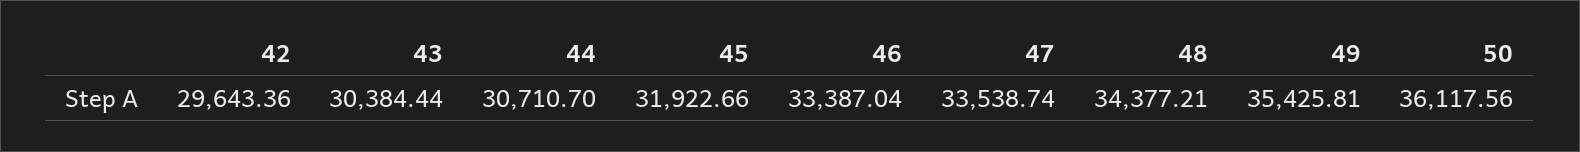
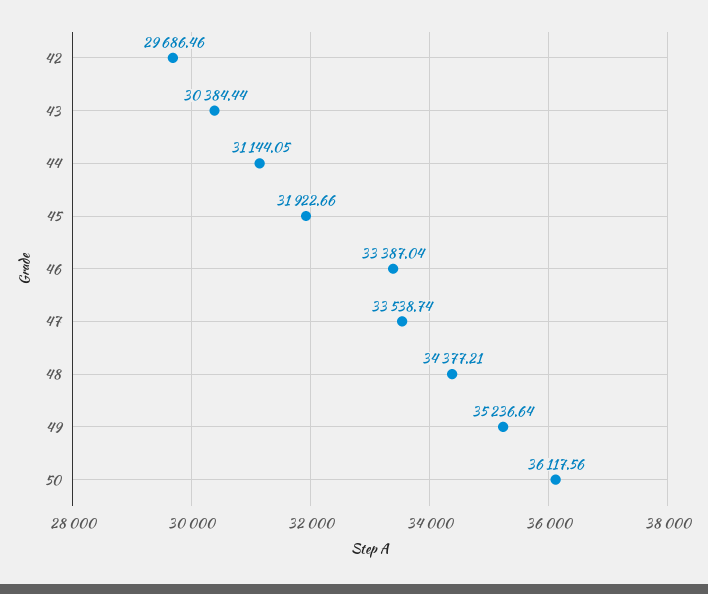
42: 29643.36 -> 29686.46
44: 30710.7 -> 31144.05
49: 35425.81 -> 35236.64

